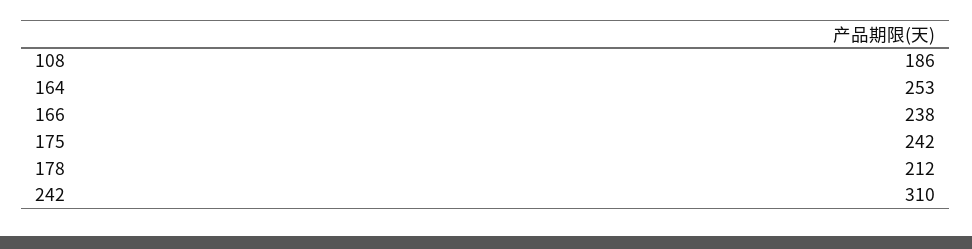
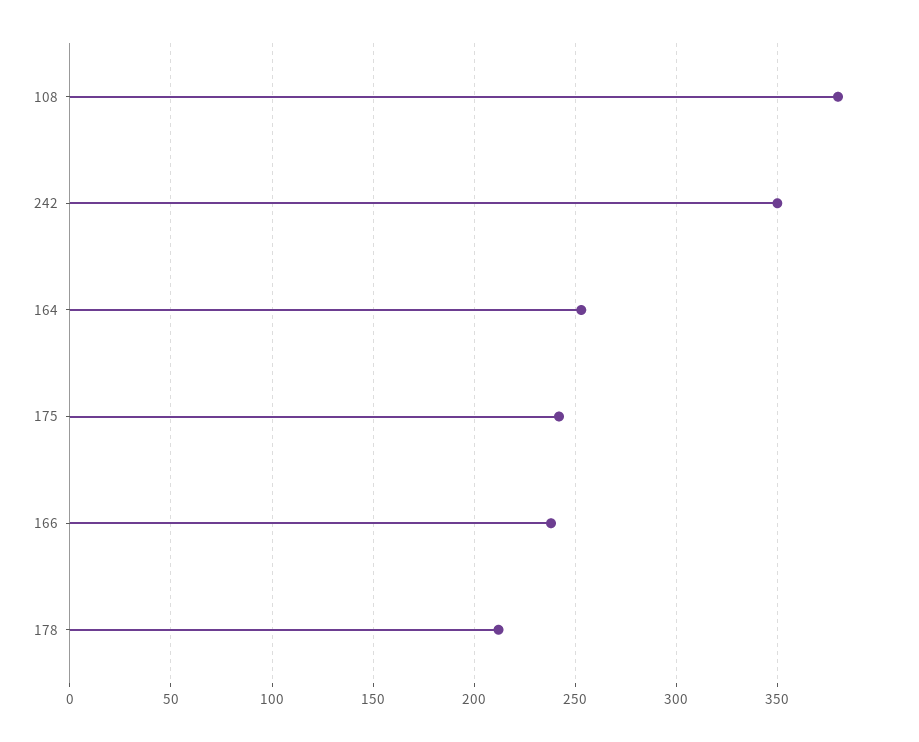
108: 186 -> 380
242: 310 -> 350

